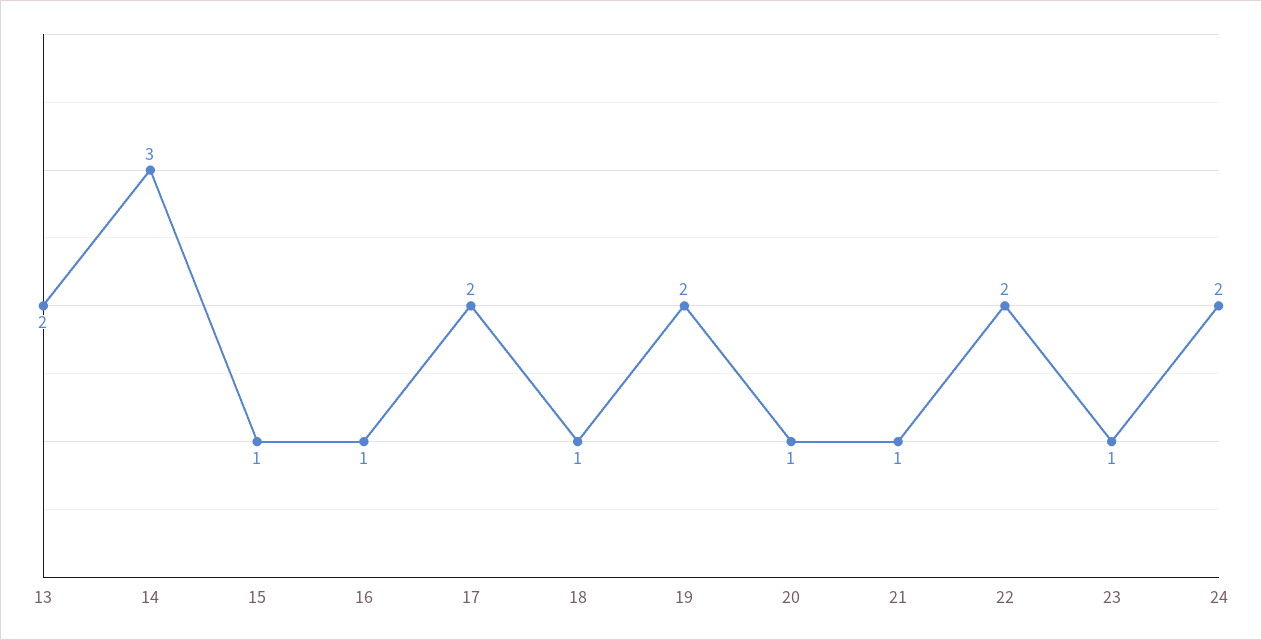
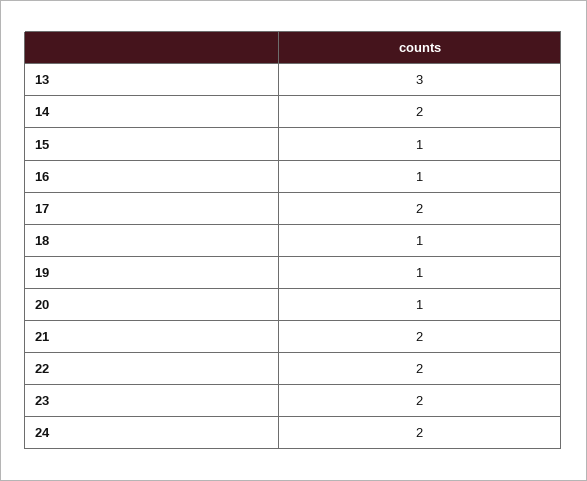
13: 2 -> 3
14: 3 -> 2
19: 2 -> 1
21: 1 -> 2
23: 1 -> 2

